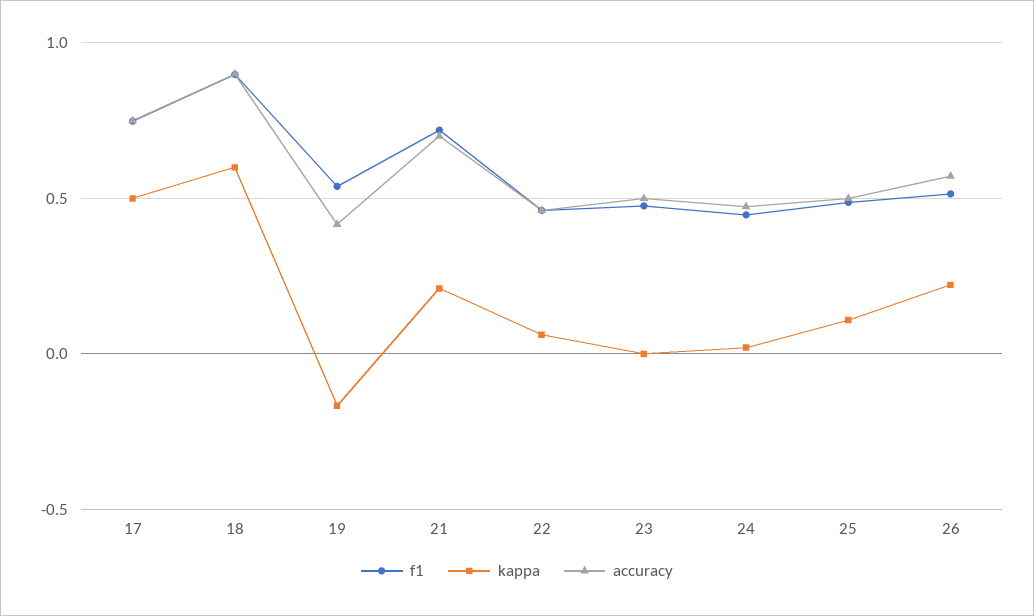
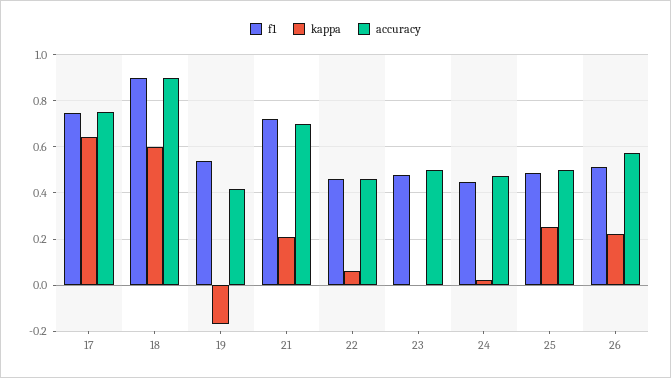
kappa, 17: 0.5 -> 0.65
kappa, 25: 0.1 -> 0.25

